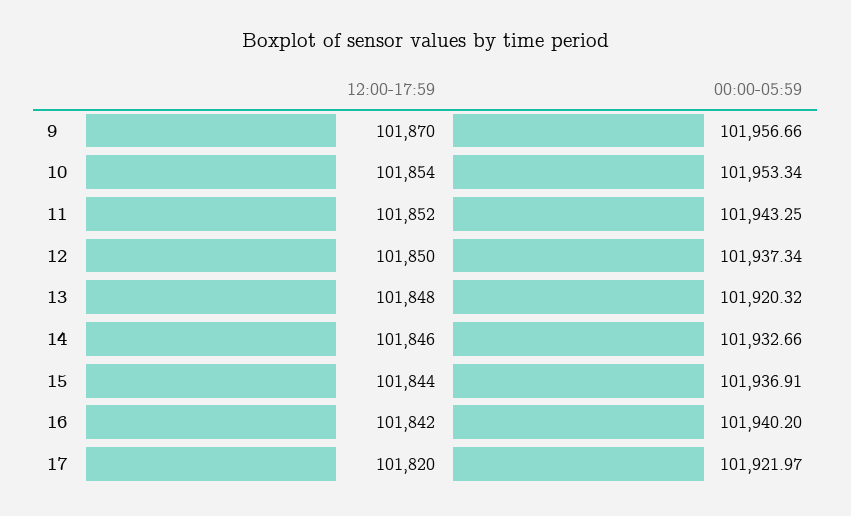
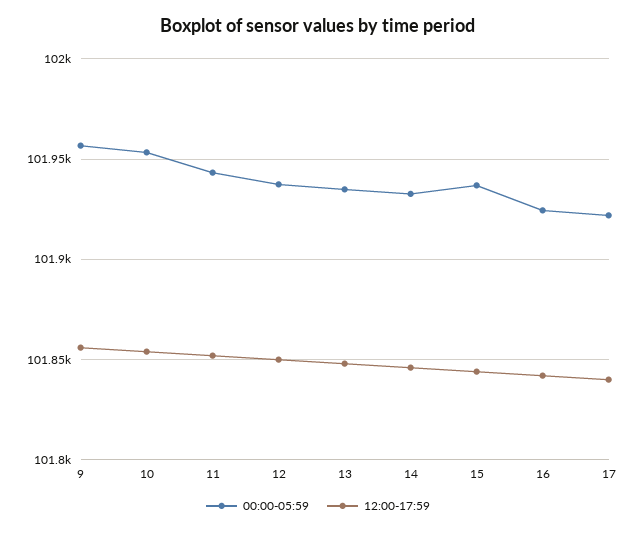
12:00-17:59, 9: 101870 -> 101855
00:00-05:59, 13: 101920.32 -> 101935
00:00-05:59, 16: 101940.2 -> 101925
12:00-17:59, 17: 101820 -> 101840

